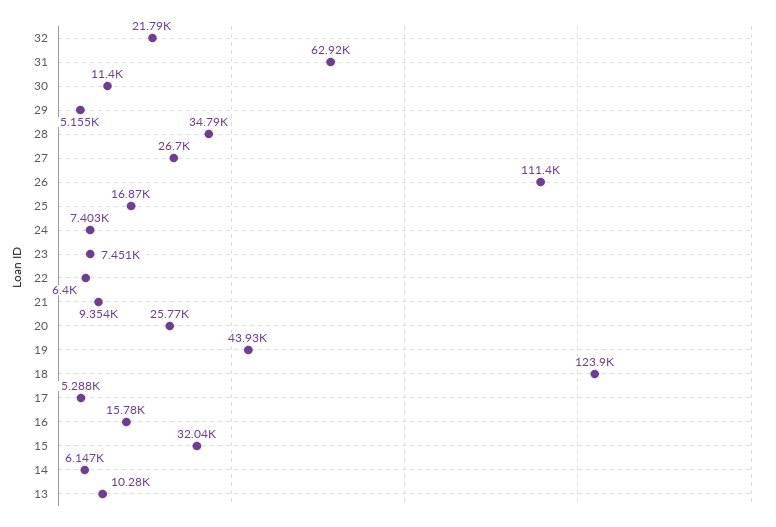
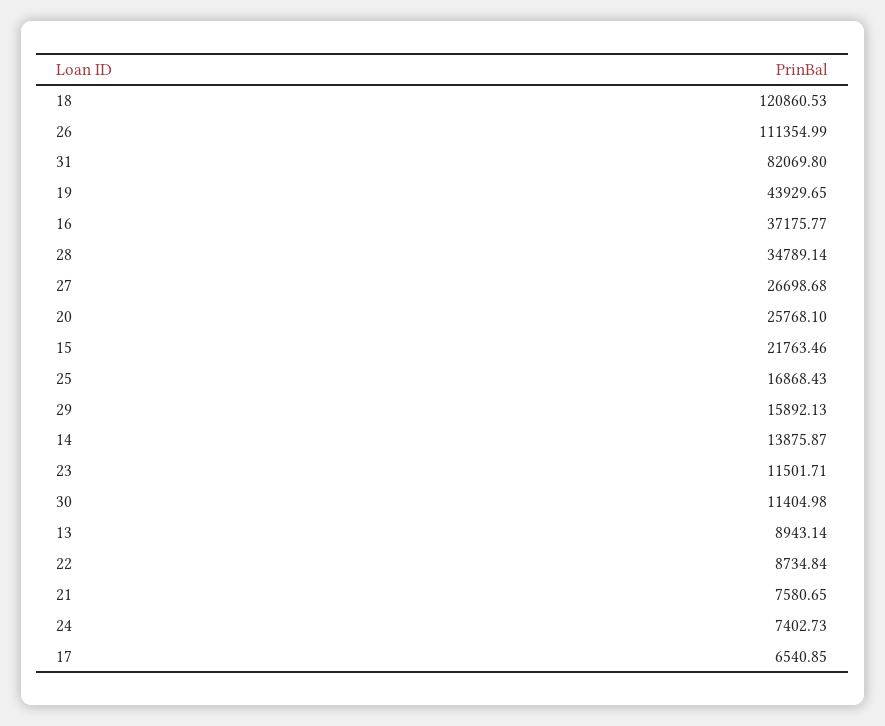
32: 21790 -> none
31: 62920 -> 82069.8
29: 5155 -> 15892.13
23: 7451 -> 11501.71
22: 6400 -> 8734.84
21: 9354 -> 7580.65
18: 123900 -> 120860.53
17: 5288 -> 6540.85
16: 15780 -> 37175.77
15: 32040 -> 21763.46
14: 6147 -> 13875.87
13: 10280 -> 8943.14

